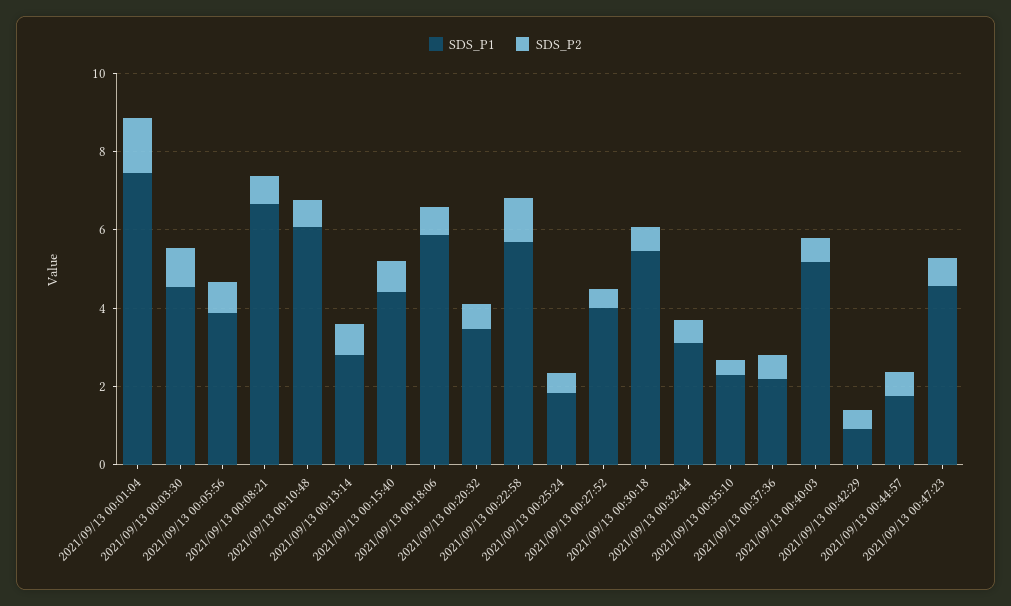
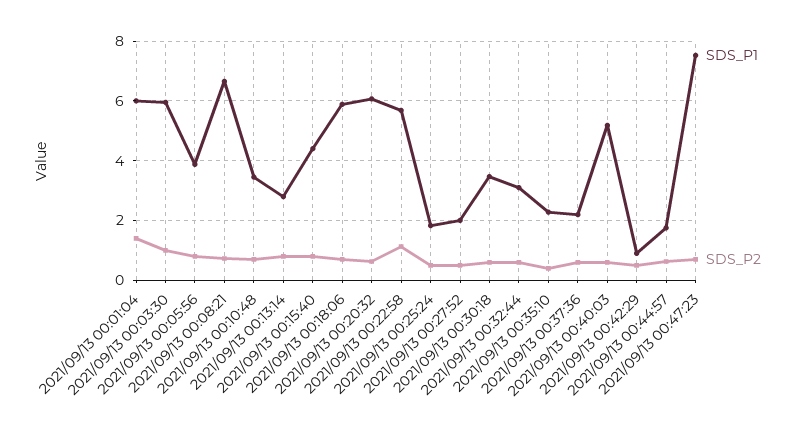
SDS_P1, 2021/09/13 00:01:04: 7.5 -> 6
SDS_P1, 2021/09/13 00:03:30: 4.5 -> 6
SDS_P1, 2021/09/13 00:10:48: 6 -> 3.5
SDS_P1, 2021/09/13 00:20:32: 3.5 -> 6
SDS_P1, 2021/09/13 00:27:52: 4 -> 2
SDS_P1, 2021/09/13 00:30:18: 5.5 -> 3.5
SDS_P1, 2021/09/13 00:47:23: 4.5 -> 7.5

